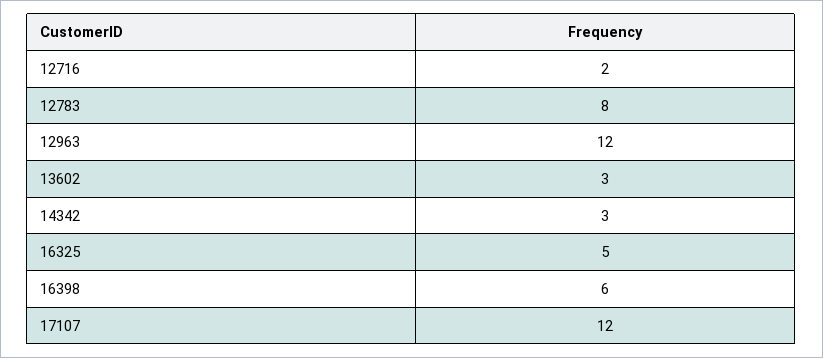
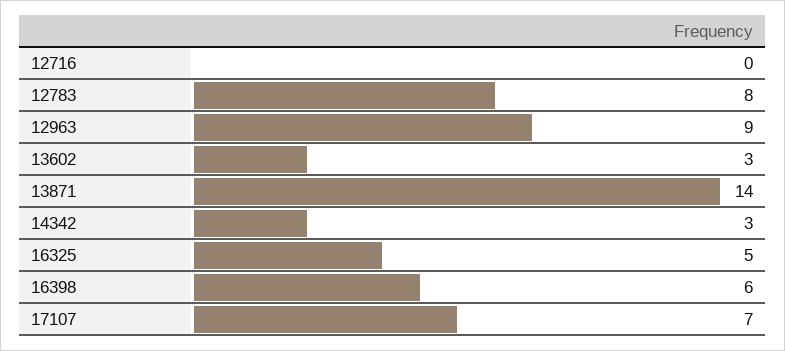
12716: 2 -> 0
12963: 12 -> 9
17107: 12 -> 7
13871: none -> 14

